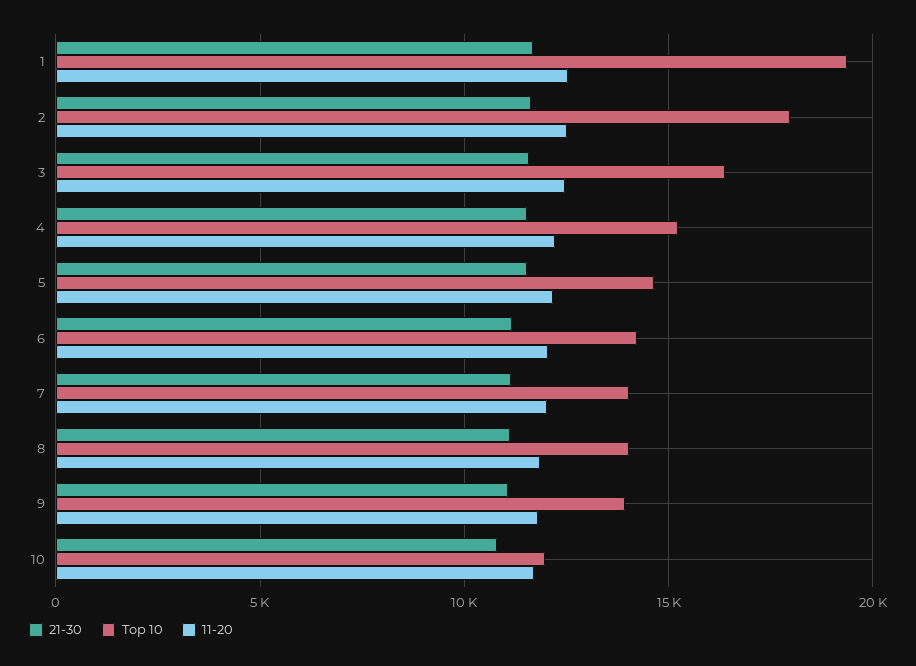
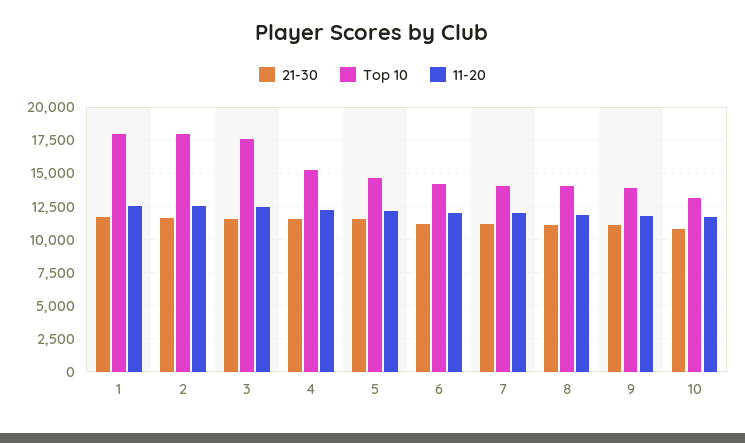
Top 10, 1: 19500 -> 18000
Top 10, 3: 16500 -> 17500
Top 10, 10: 12000 -> 13000

